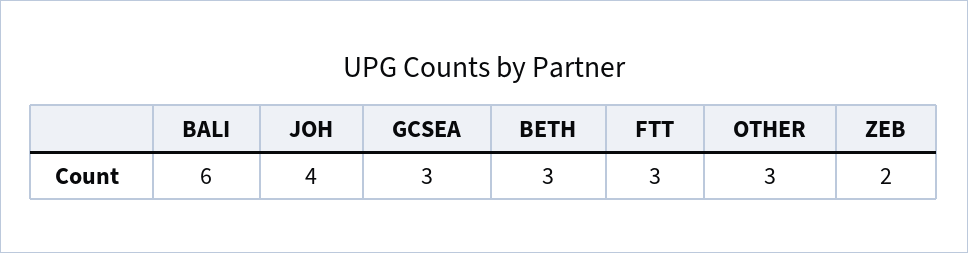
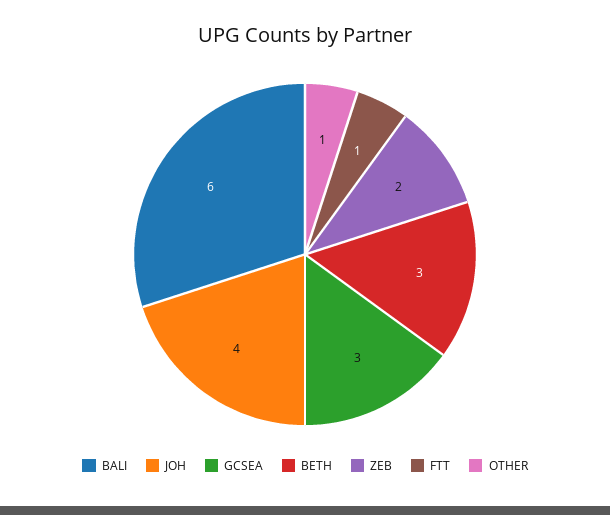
FTT: 3 -> 1
OTHER: 3 -> 1

